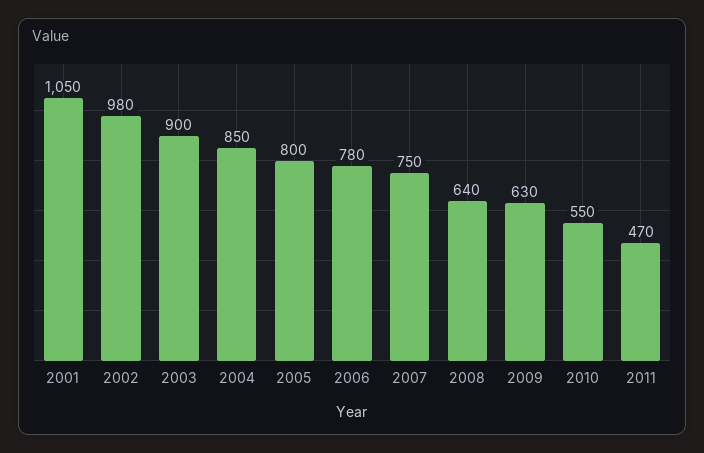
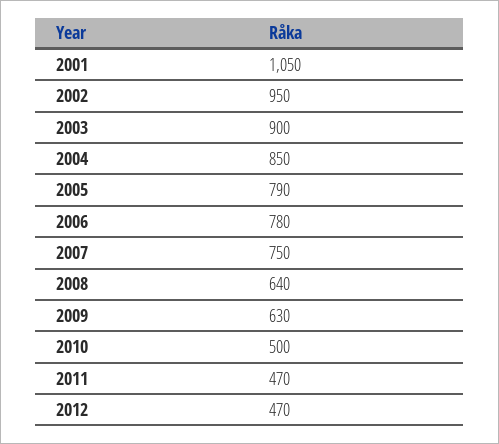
2002: 980 -> 950
2005: 800 -> 790
2010: 550 -> 500
2012: none -> 470

